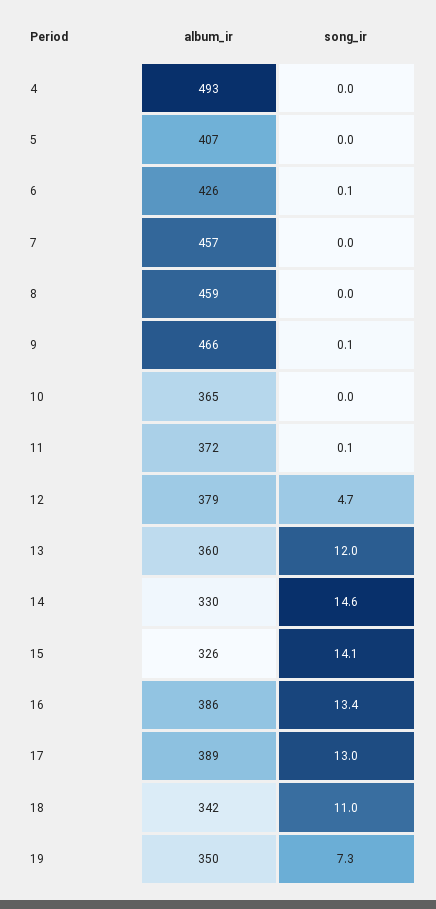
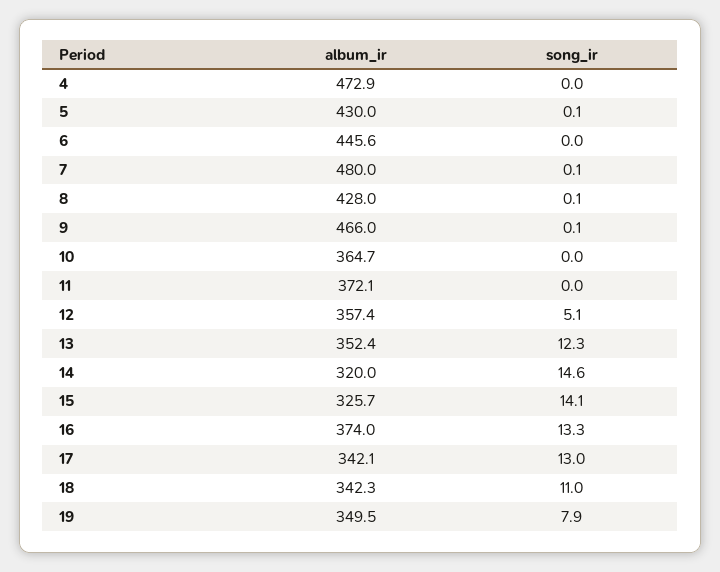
album_ir, 4: 493 -> 472.9
album_ir, 5: 407 -> 430
song_ir, 5: 0 -> 0.1
album_ir, 6: 426 -> 445.6
song_ir, 6: 0.1 -> 0
album_ir, 7: 457 -> 480
song_ir, 7: 0 -> 0.1
album_ir, 8: 459 -> 428
song_ir, 8: 0 -> 0.1
song_ir, 11: 0.1 -> 0
album_ir, 12: 379 -> 357.4
song_ir, 12: 4.7 -> 5.1
album_ir, 13: 360 -> 352.4
song_ir, 13: 12 -> 12.3
album_ir, 14: 330 -> 320
album_ir, 16: 386 -> 374
song_ir, 16: 13.4 -> 13.3
album_ir, 17: 389 -> 342.1
song_ir, 19: 7.3 -> 7.9

